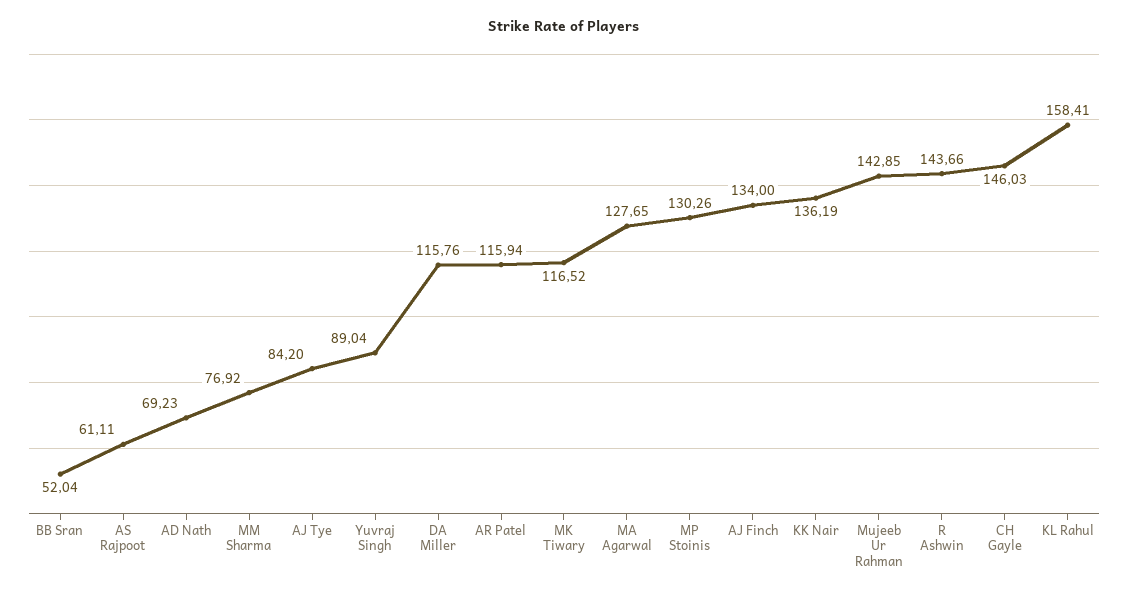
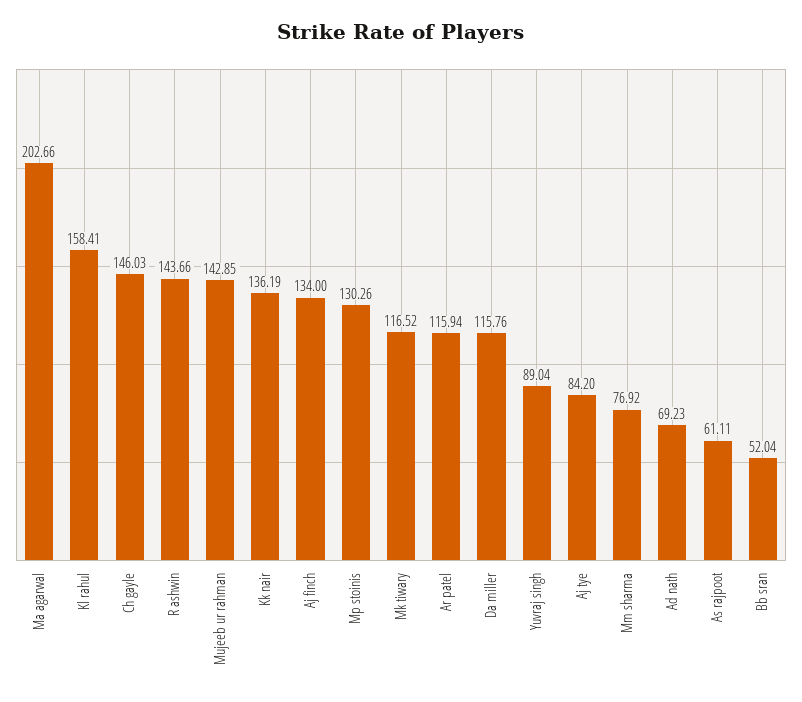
MA Agarwal: 127.65 -> 202.66

